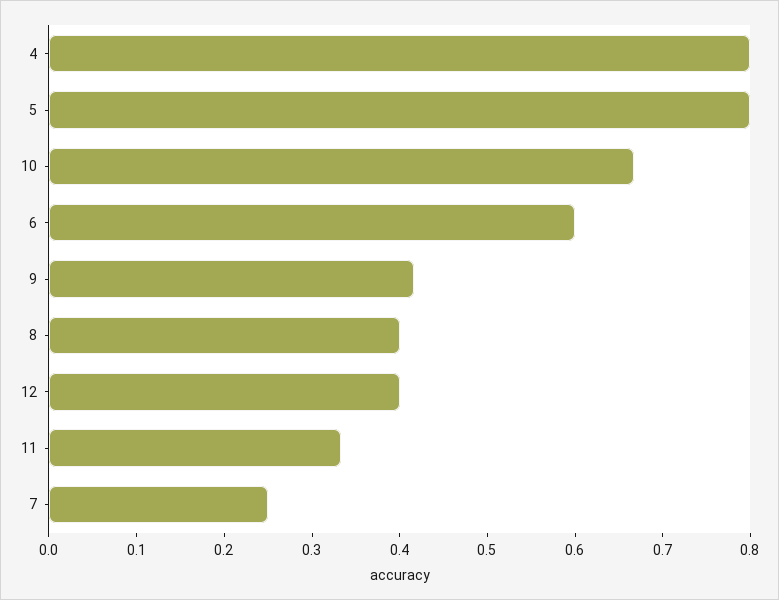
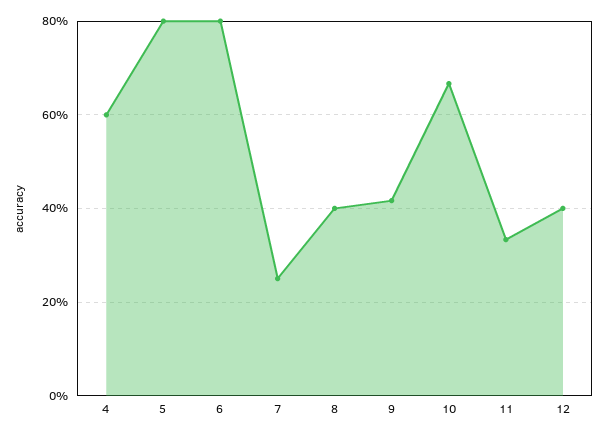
4: 0.8 -> 0.6
6: 0.6 -> 0.8

